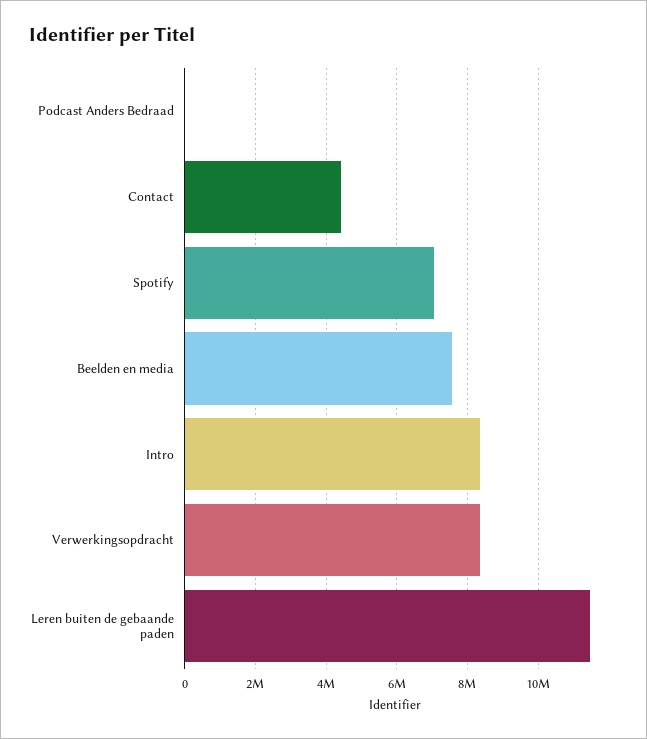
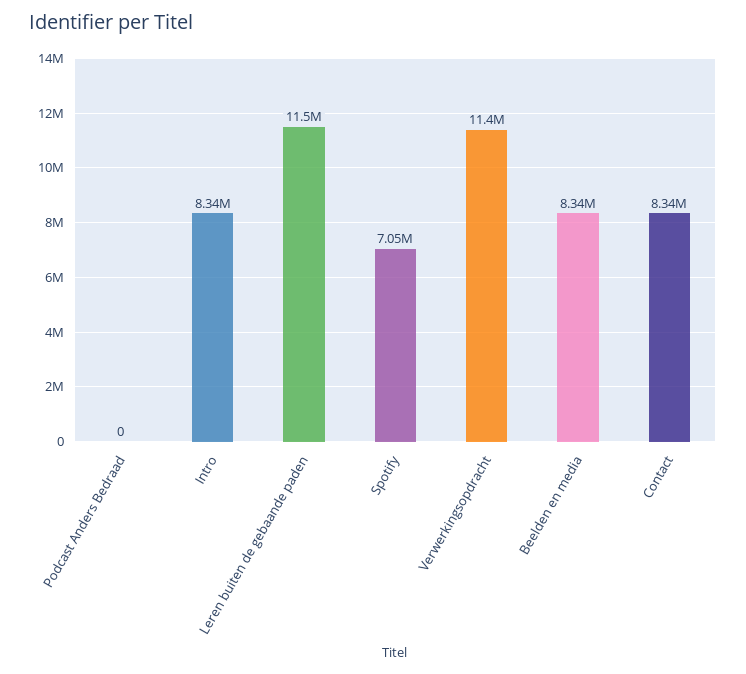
Contact: 4400000 -> 8340000
Beelden en media: 7600000 -> 8340000
Verwerkingsopdracht: 8400000 -> 11400000

